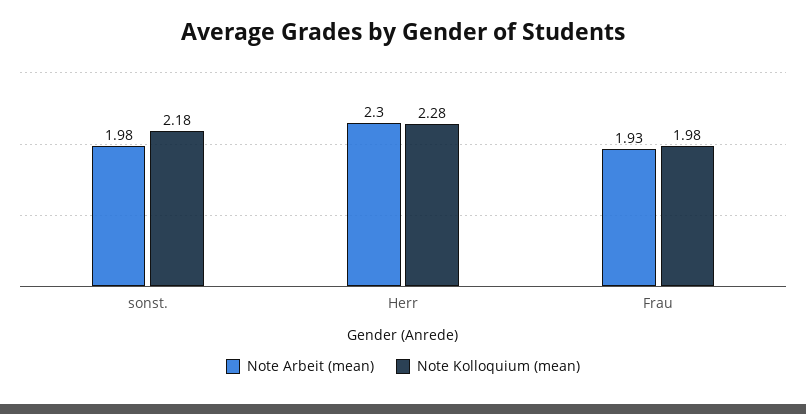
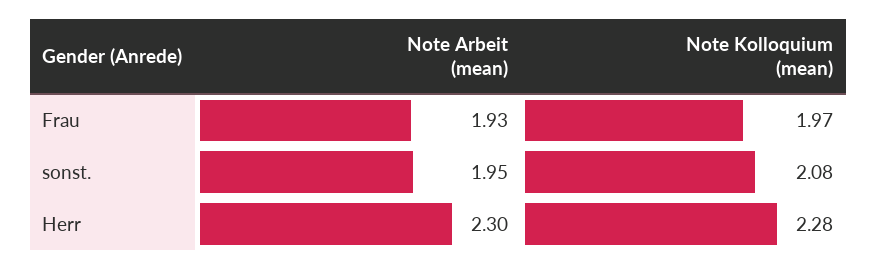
Note Arbeit (mean), sonst.: 1.98 -> 1.95
Note Kolloquium (mean), sonst.: 2.18 -> 2.08
Note Kolloquium (mean), Frau: 1.98 -> 1.97

